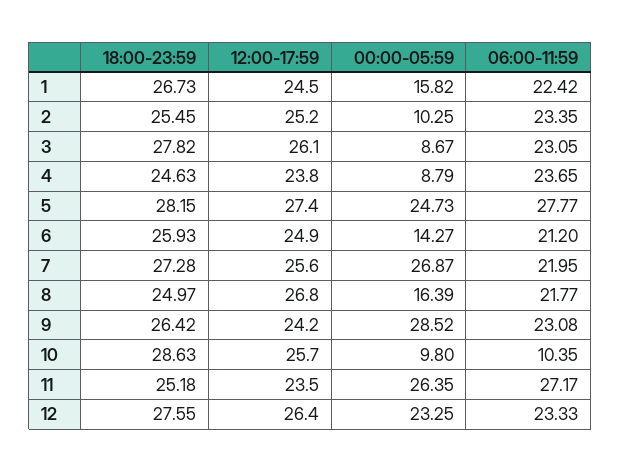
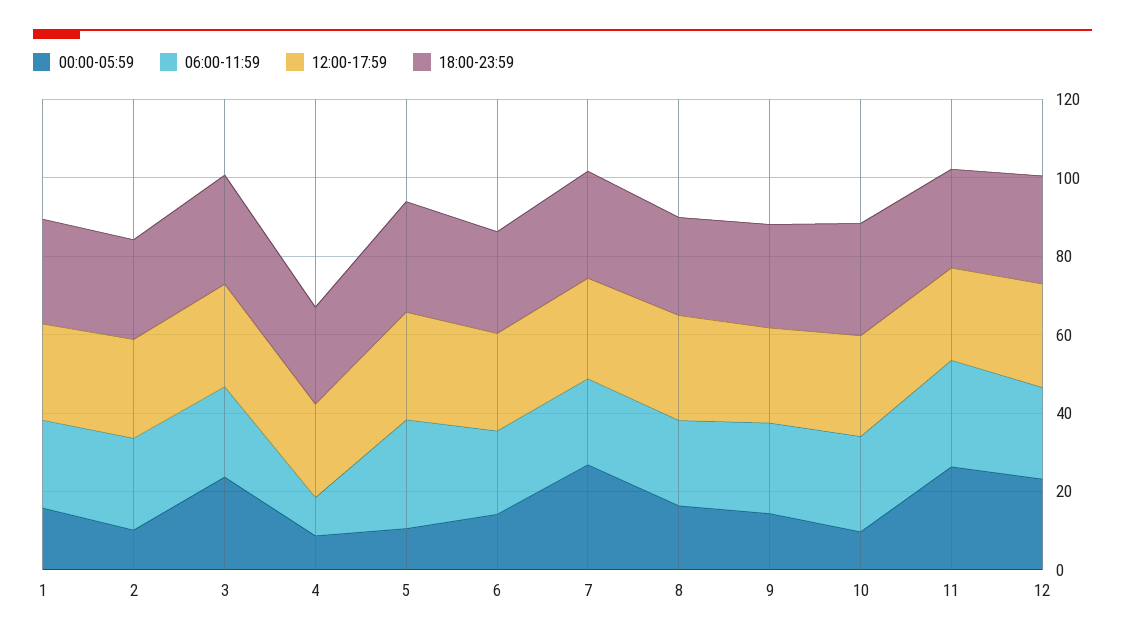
00:00-05:59, 3: 8.67 -> 25
06:00-11:59, 4: 23.65 -> 10
00:00-05:59, 5: 24.73 -> 10
00:00-05:59, 9: 28.52 -> 15
06:00-11:59, 10: 10.35 -> 25

